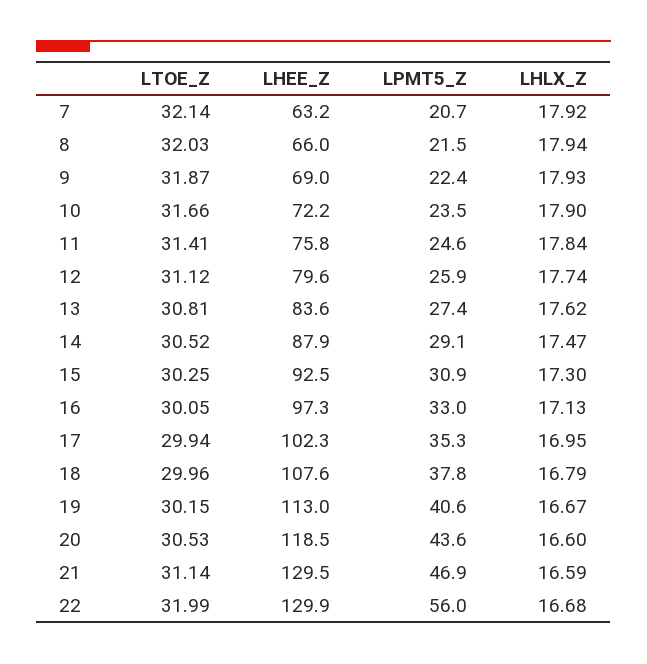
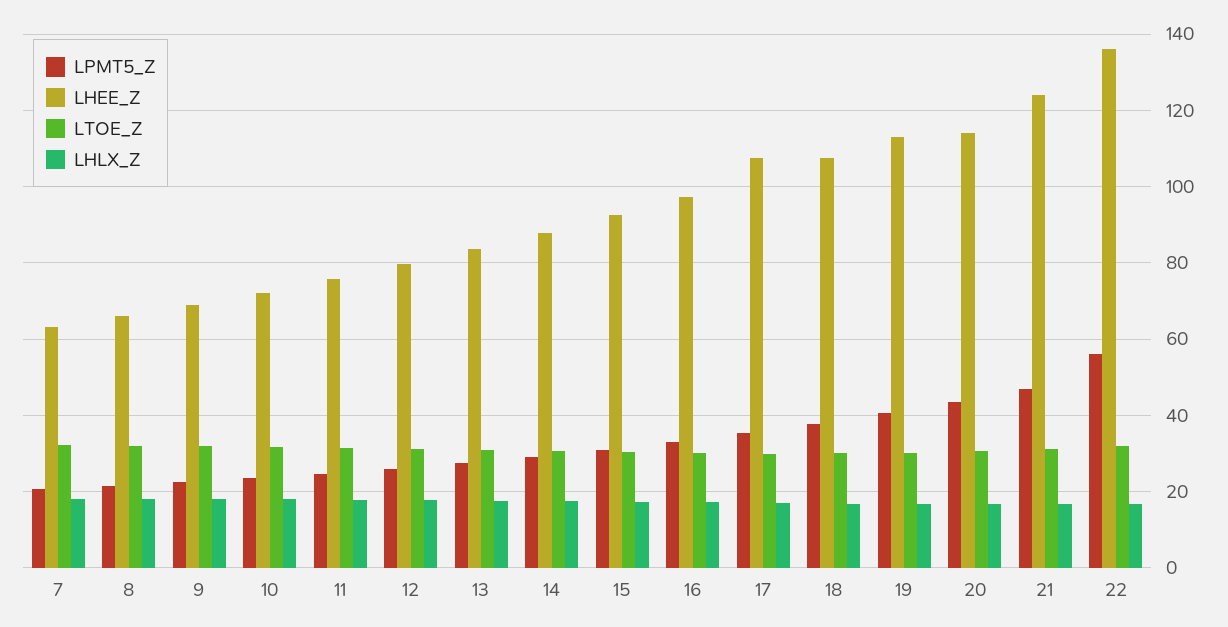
LHEE_Z, 17: 102.3 -> 108
LHEE_Z, 20: 118.5 -> 114
LHEE_Z, 21: 129.5 -> 124
LHEE_Z, 22: 129.9 -> 136

